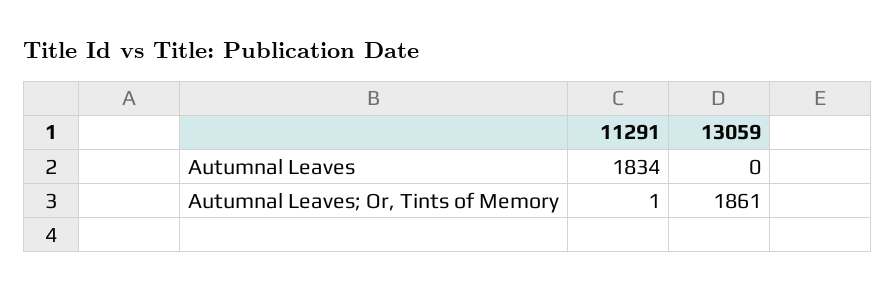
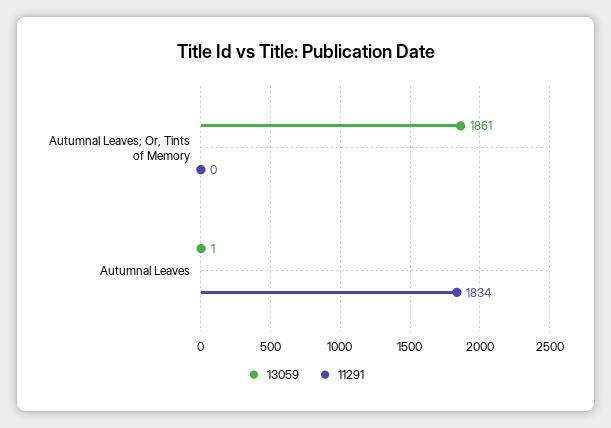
13059, Autumnal Leaves: 0 -> 1
11291, Autumnal Leaves; Or, Tints of Memory: 1 -> 0

